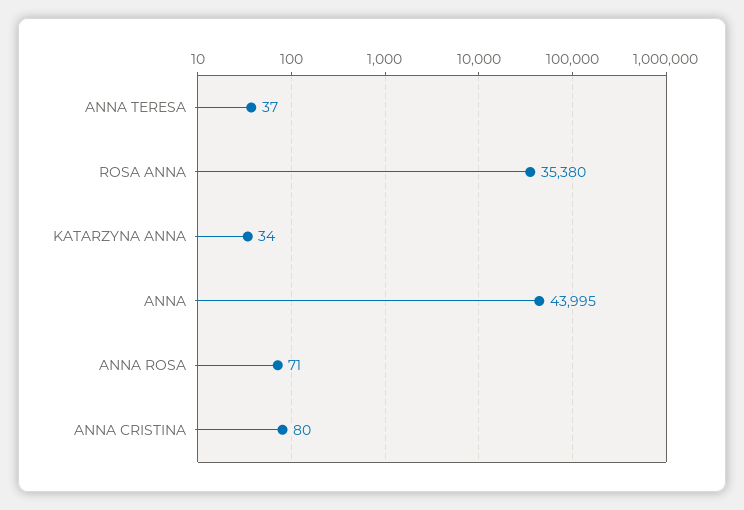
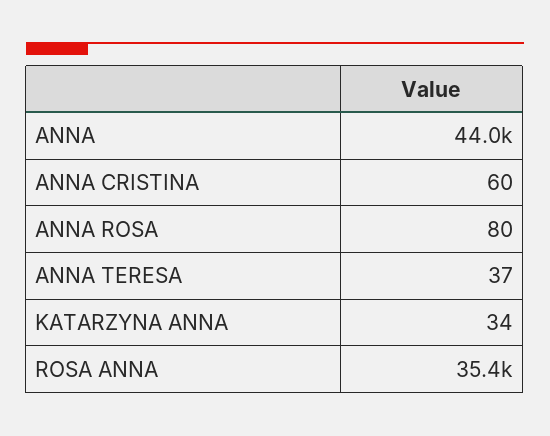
ANNA ROSA: 71 -> 80
ANNA CRISTINA: 80 -> 60

